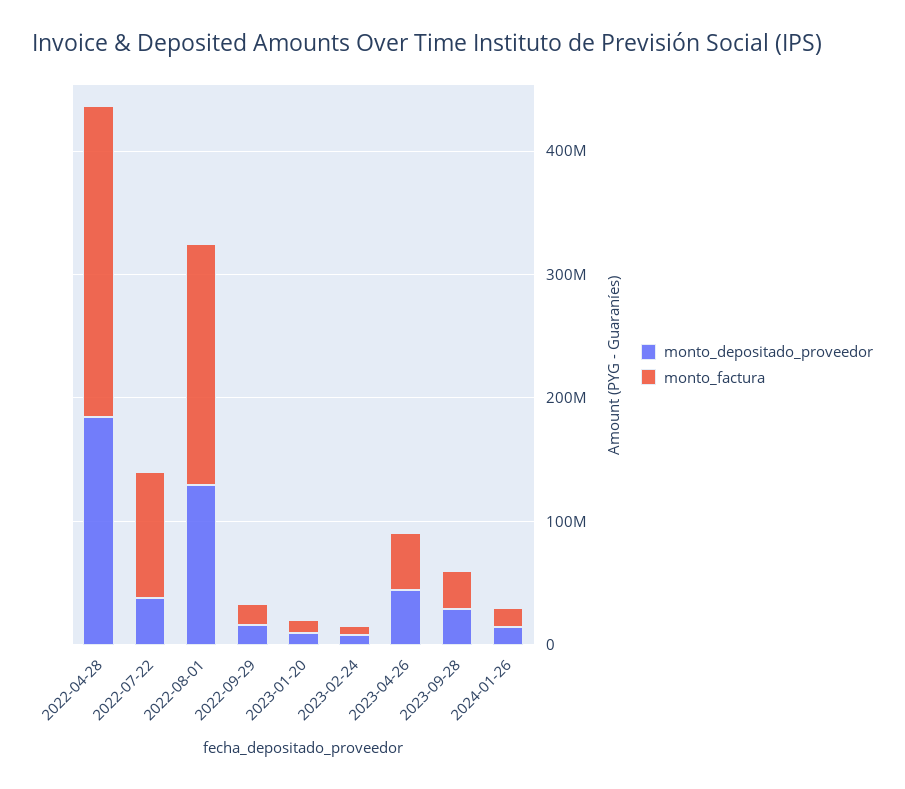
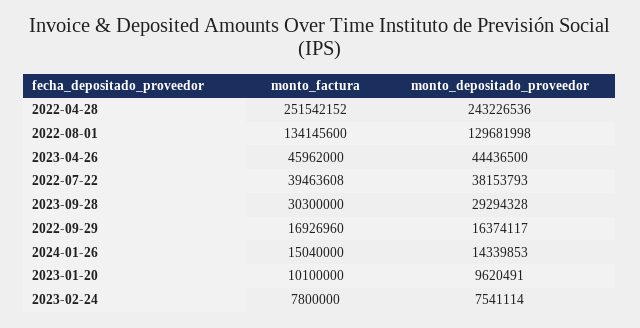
monto_depositado_proveedor, 2022-04-28: 180000000 -> 243226536
monto_factura, 2022-07-22: 100000000 -> 39463608
monto_factura, 2022-08-01: 200000000 -> 134145600

